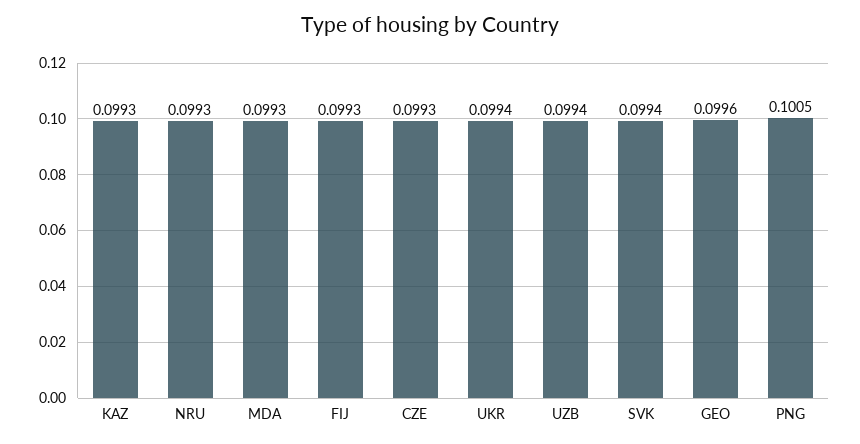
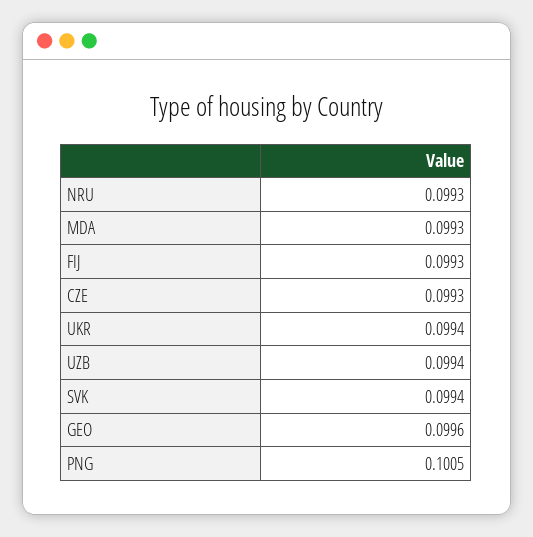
KAZ: 0.0993 -> none

